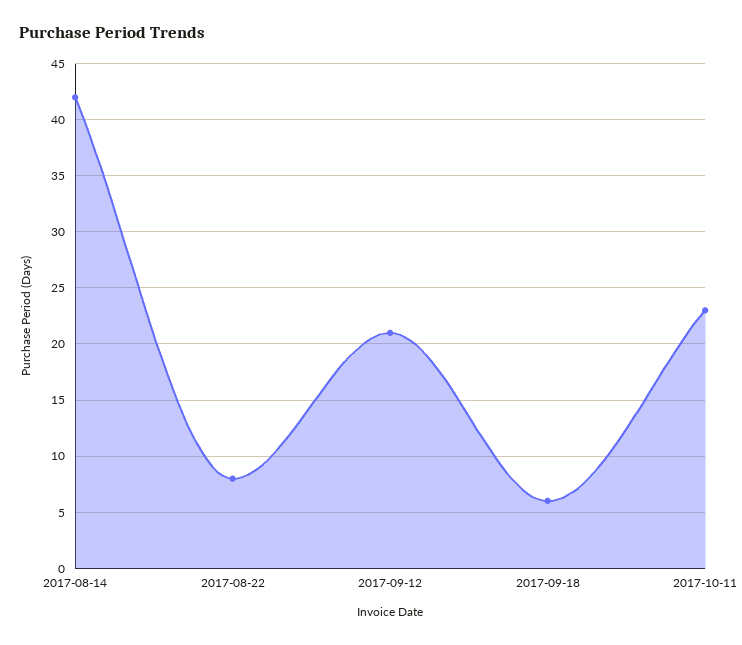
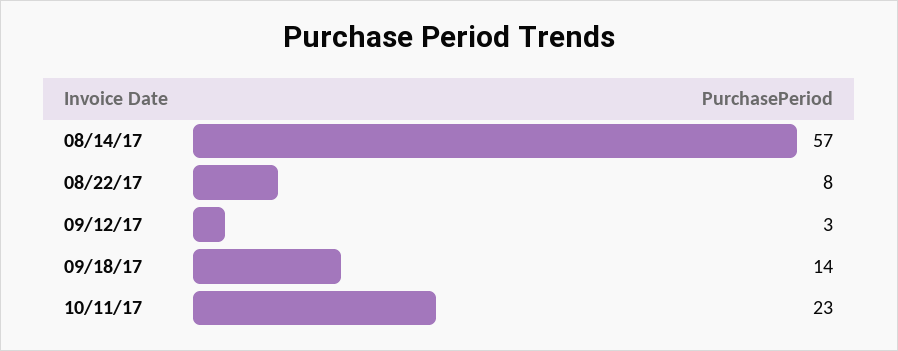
2017-08-14: 42 -> 57
2017-09-12: 21 -> 3
2017-09-18: 6 -> 14

